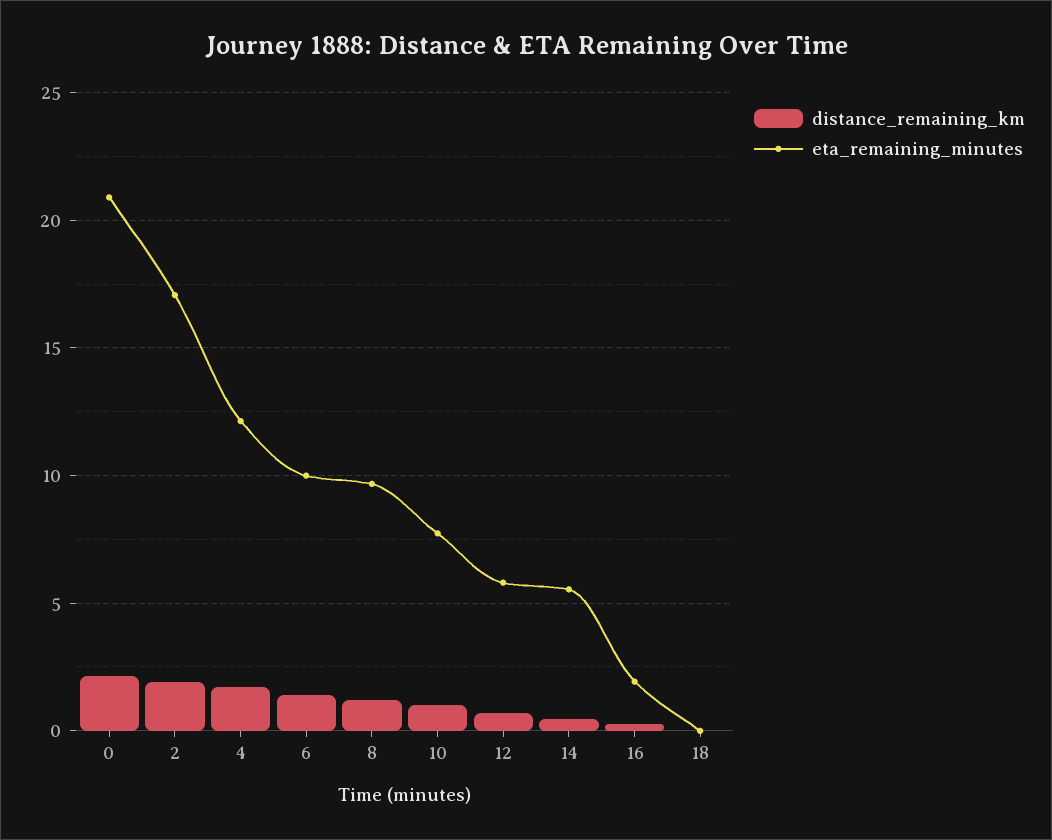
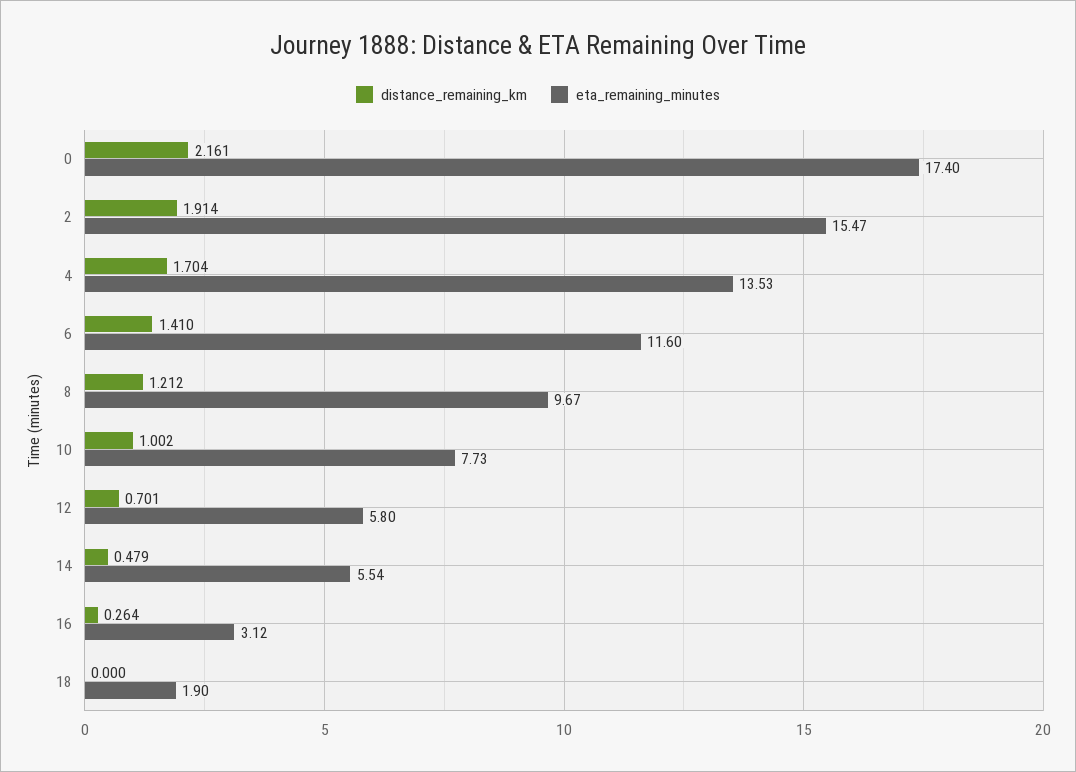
eta_remaining_minutes, 0: 21 -> 17.4
eta_remaining_minutes, 2: 17 -> 15.47
eta_remaining_minutes, 4: 12 -> 13.53
eta_remaining_minutes, 6: 10 -> 11.6
eta_remaining_minutes, 16: 2 -> 3.12
eta_remaining_minutes, 18: 0 -> 1.9

